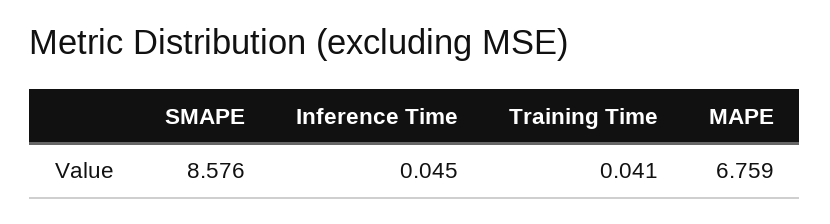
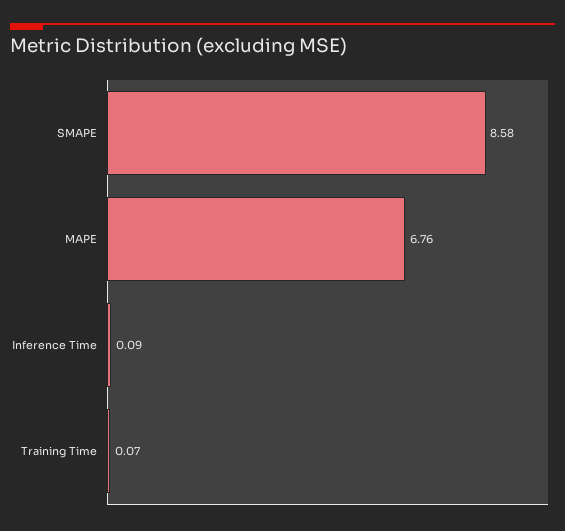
Inference Time: 0.045 -> 0.09
Training Time: 0.041 -> 0.07

